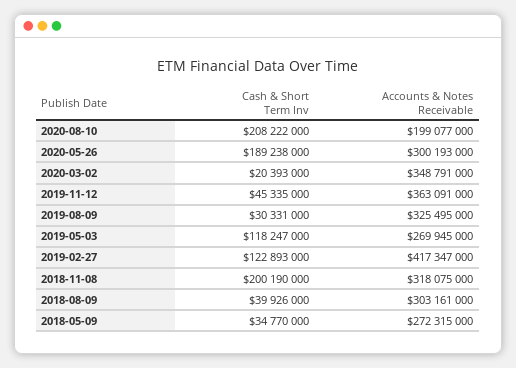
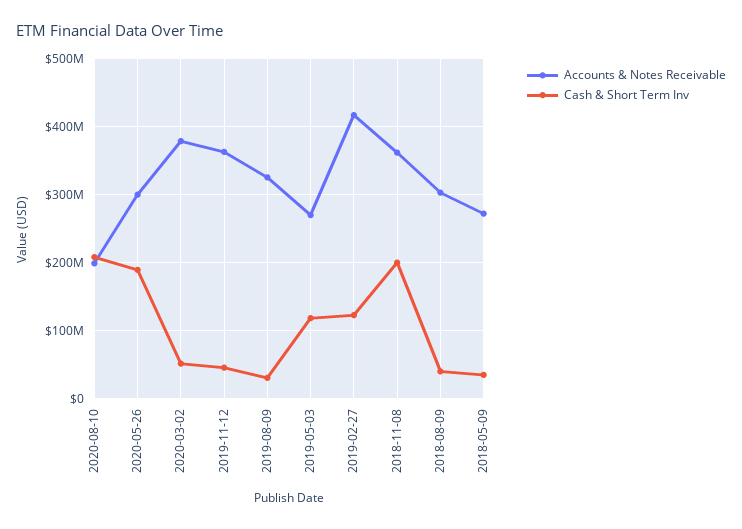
Cash & Short Term Inv, 2020-03-02: 20393000 -> 50000000
Accounts & Notes Receivable, 2020-03-02: 348791000 -> 380000000
Accounts & Notes Receivable, 2018-11-08: 318075000 -> 360000000

